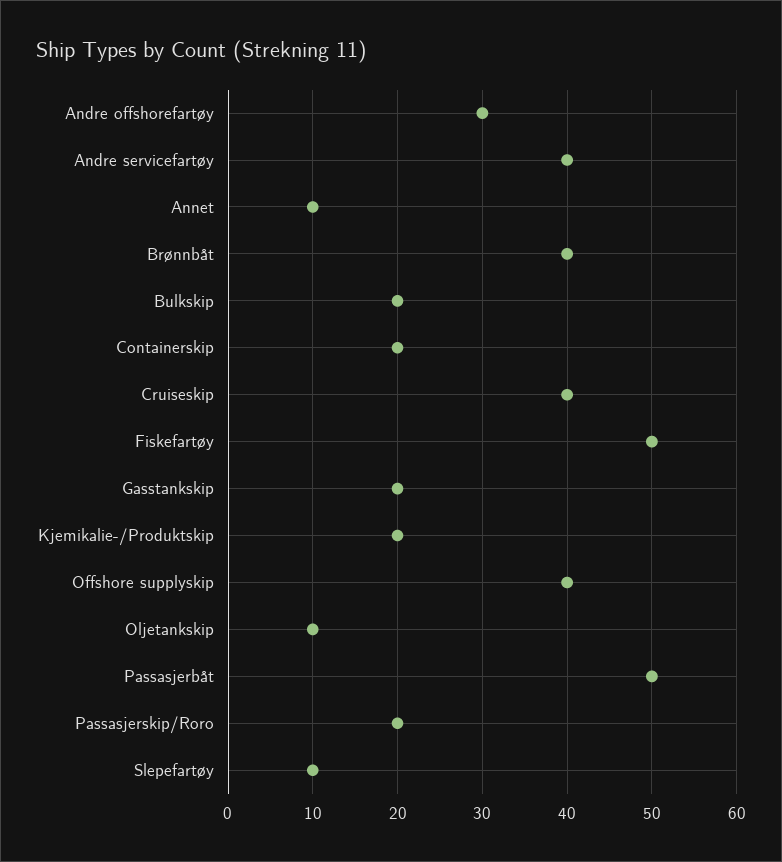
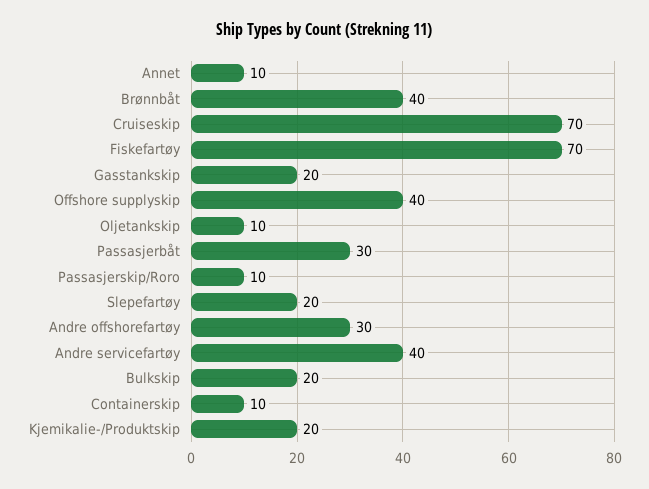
Containerskip: 20 -> 10
Cruiseskip: 40 -> 70
Fiskefartøy: 50 -> 70
Passasjerbåt: 50 -> 30
Passasjerskip/Roro: 20 -> 10
Slepefartøy: 10 -> 20

